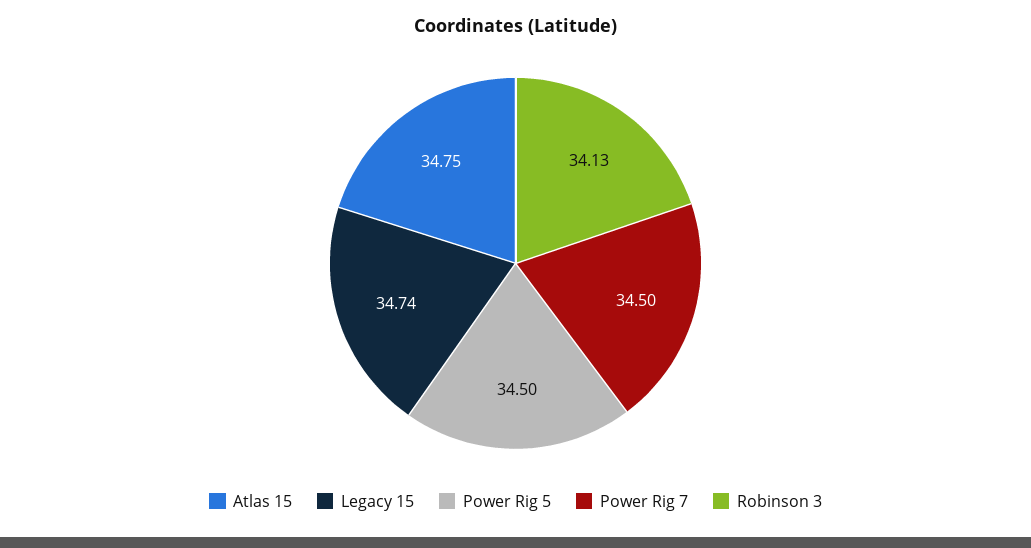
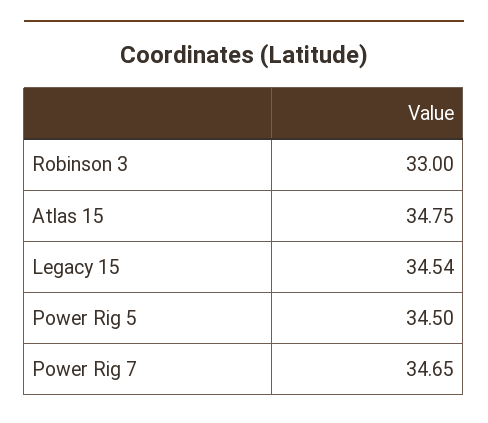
Legacy 15: 34.74 -> 34.54
Power Rig 7: 34.5 -> 34.65
Robinson 3: 34.13 -> 33

